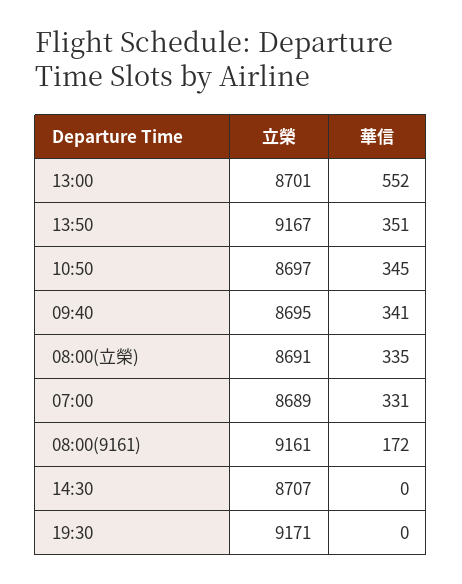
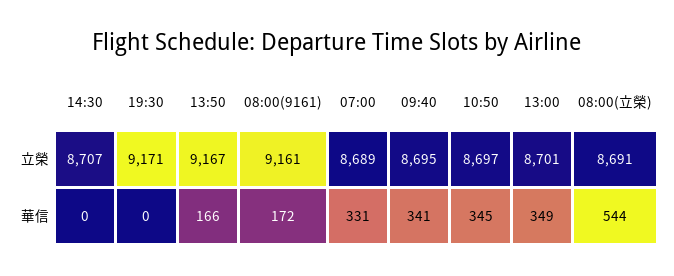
華信, 13:00: 552 -> 349
華信, 13:50: 351 -> 166
華信, 08:00(立榮): 335 -> 544

